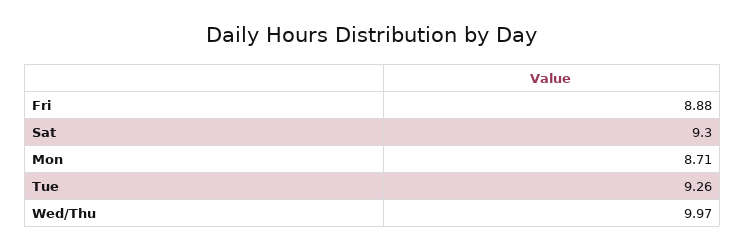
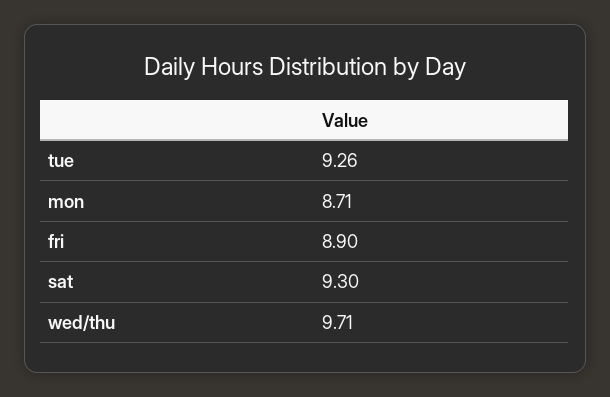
Fri: 8.88 -> 8.9
Wed/Thu: 9.97 -> 9.71

